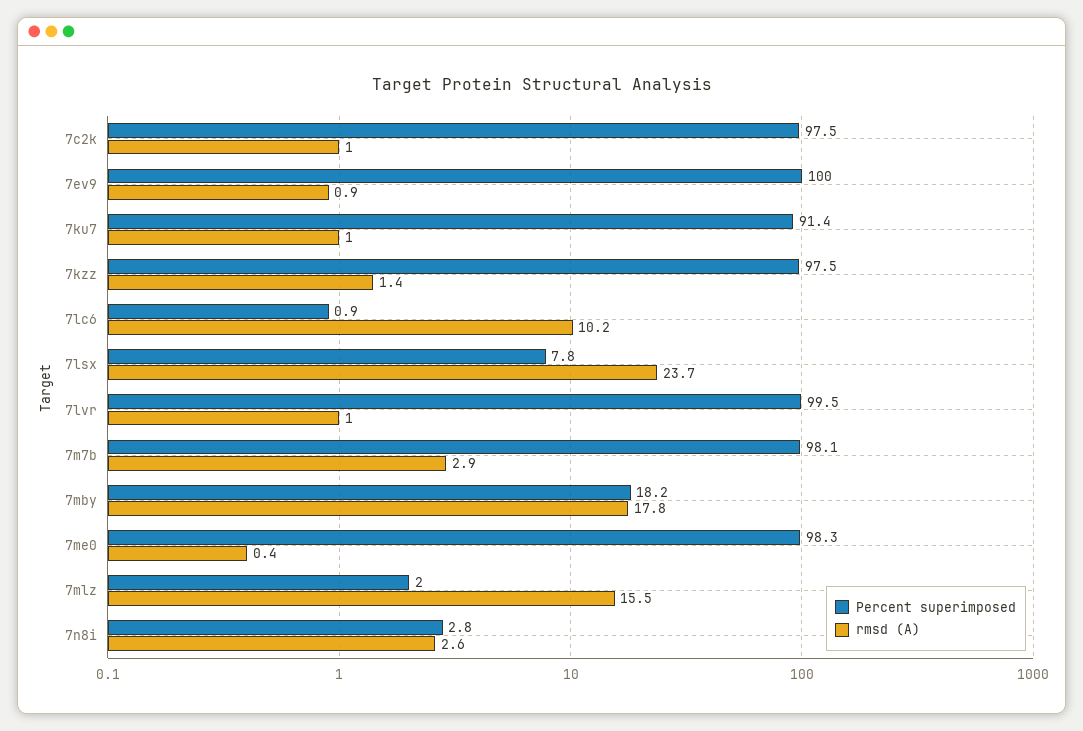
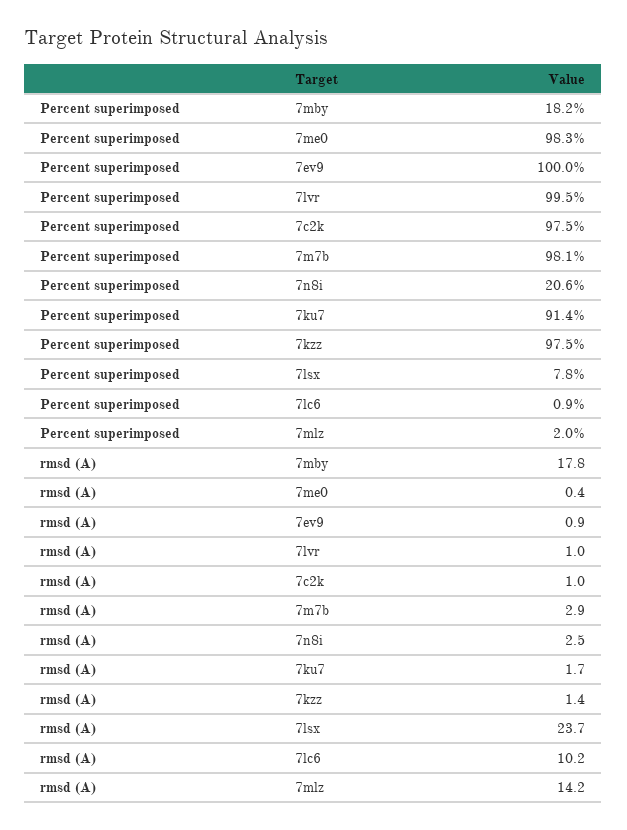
rmsd (A), 7ku7: 1 -> 1.7
rmsd (A), 7mlz: 15.5 -> 14.2
Percent superimposed, 7n8i: 2.8 -> 20.6
rmsd (A), 7n8i: 2.6 -> 2.5

